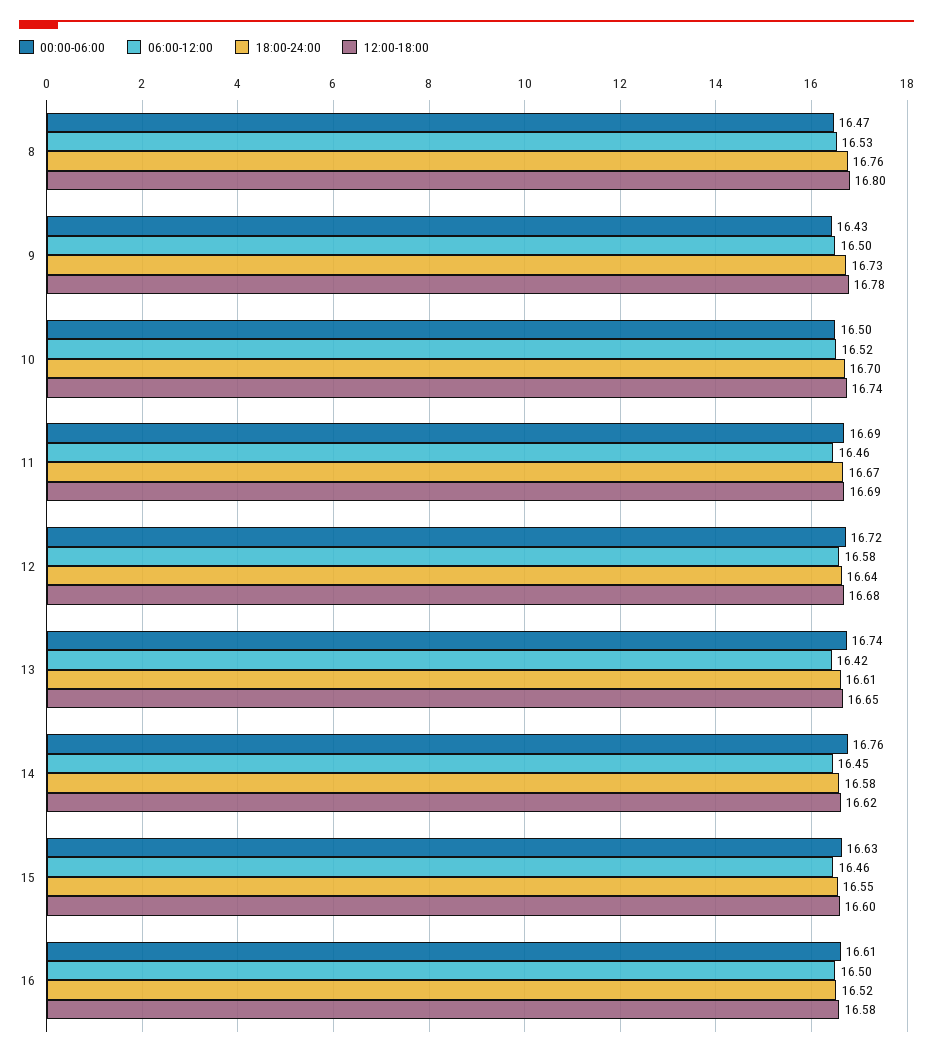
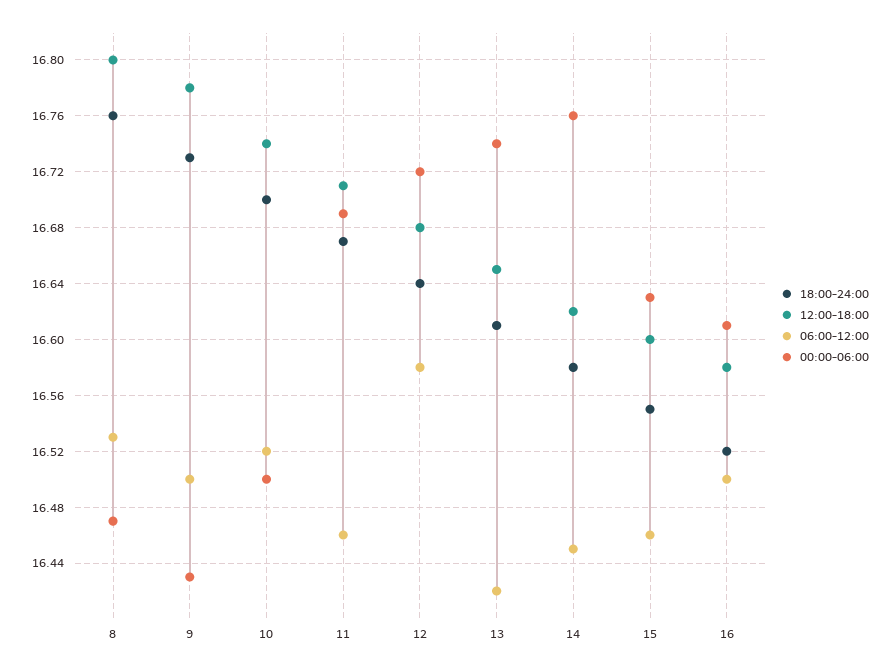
12:00-18:00, 11: 16.69 -> 16.71

